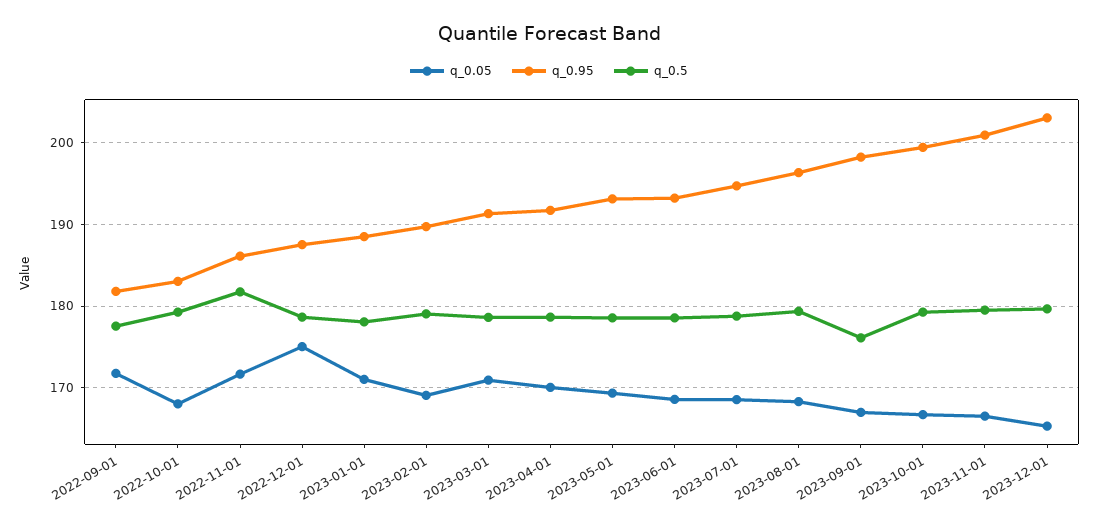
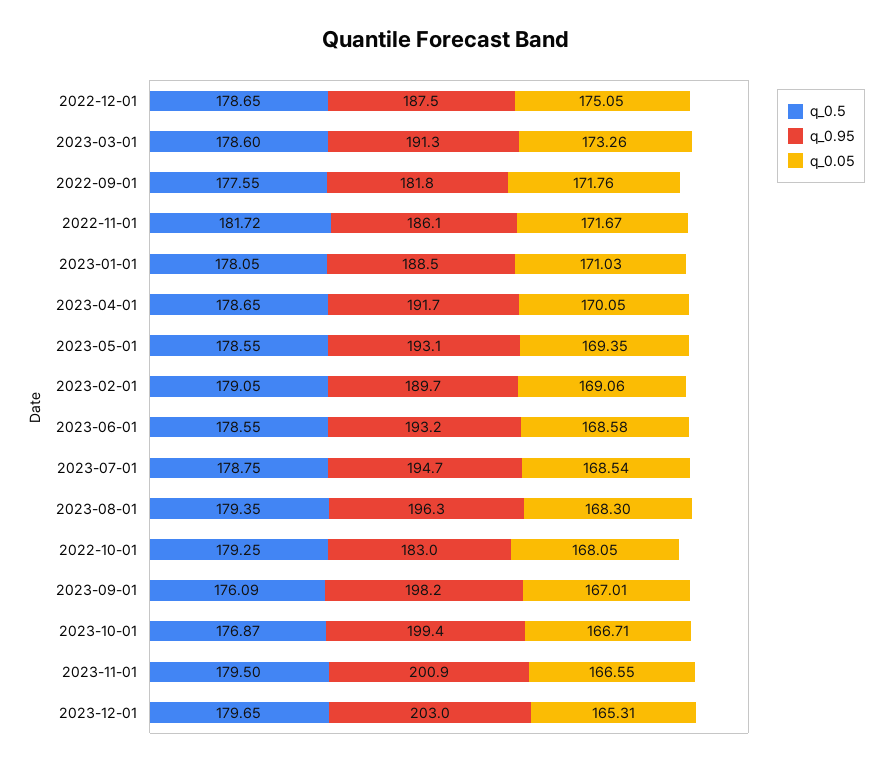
q_0.05, 2023-03-01: 171 -> 173.26
q_0.5, 2023-10-01: 179 -> 176.87

